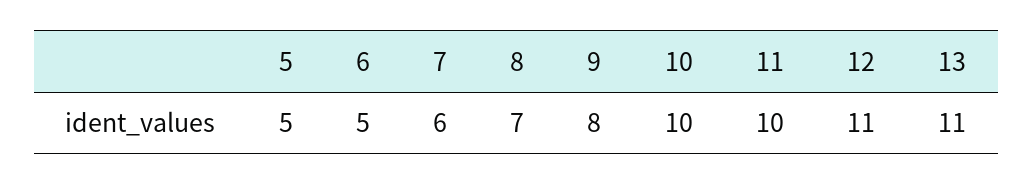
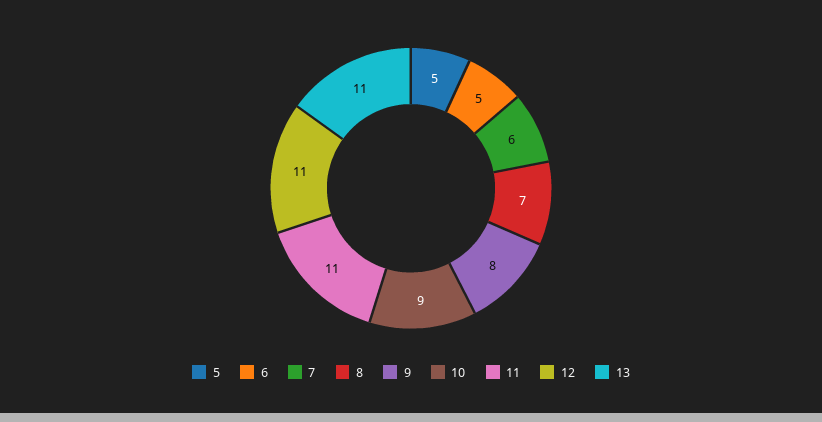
10: 10 -> 9
11: 10 -> 11

